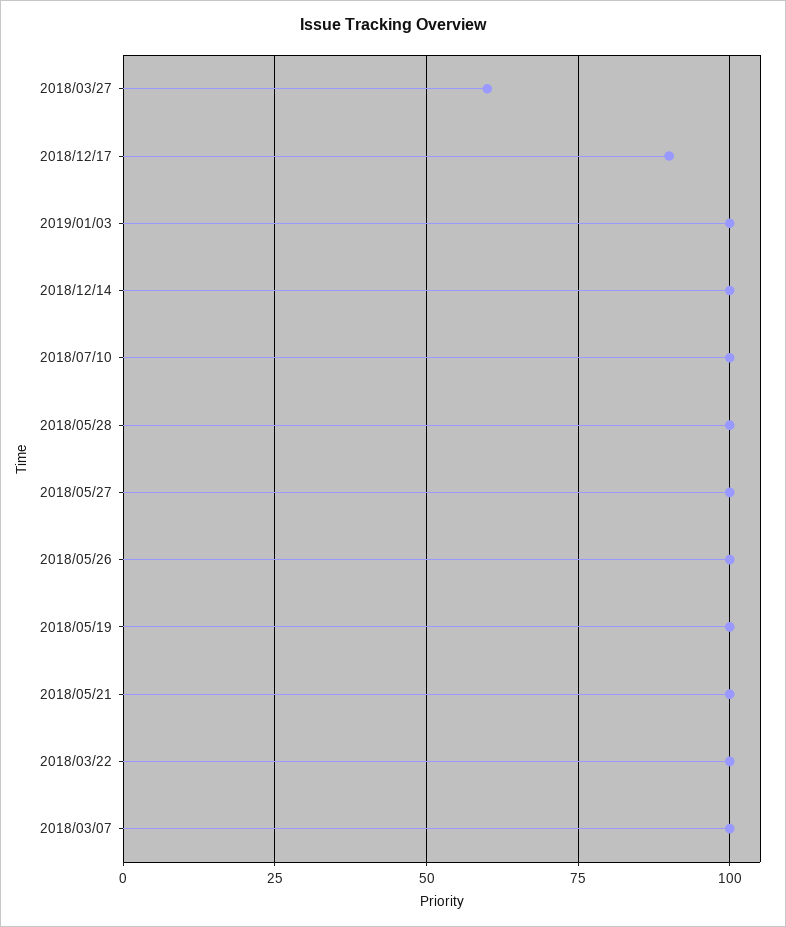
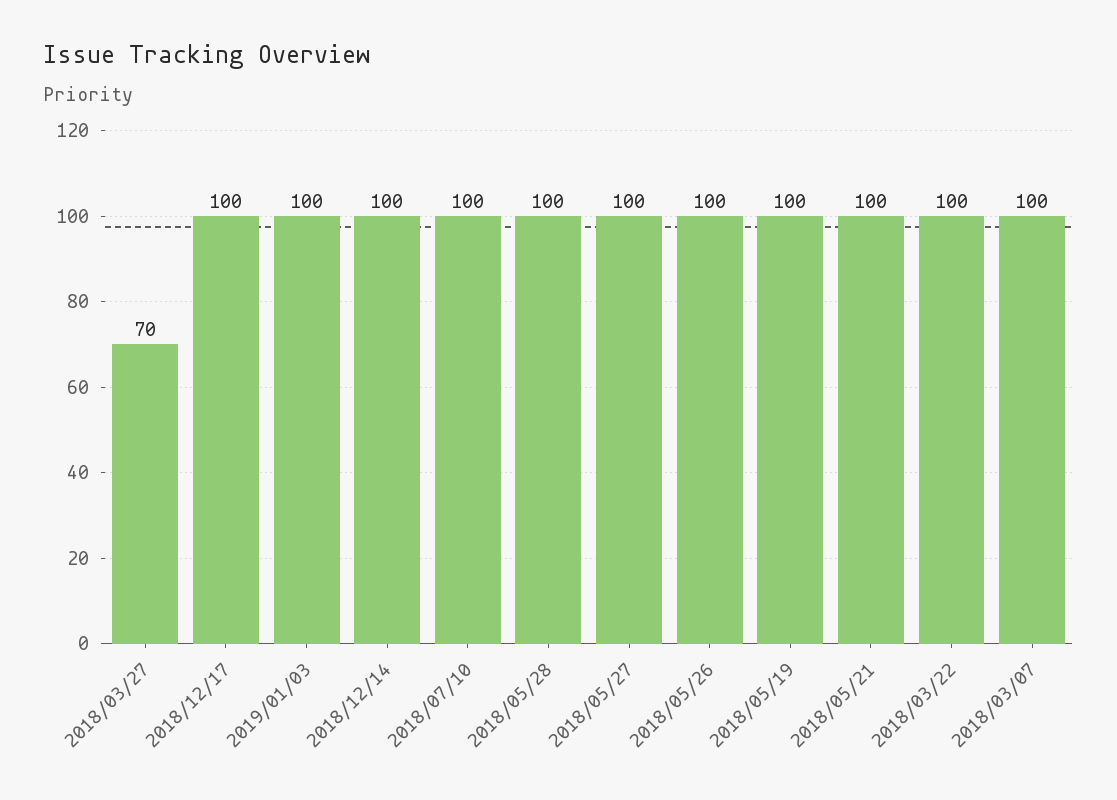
2018/03/27: 60 -> 70
2018/12/17: 90 -> 100

